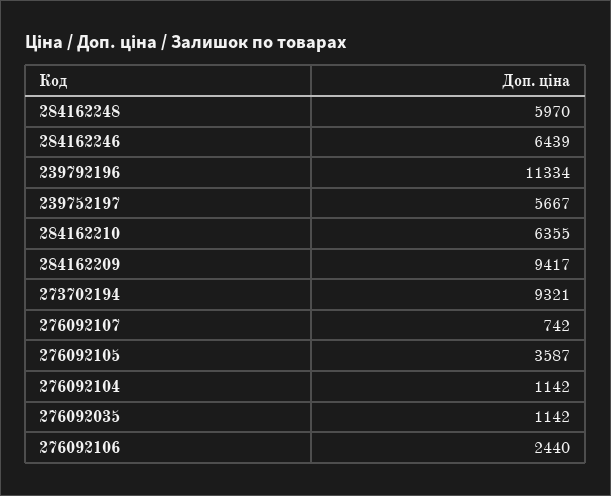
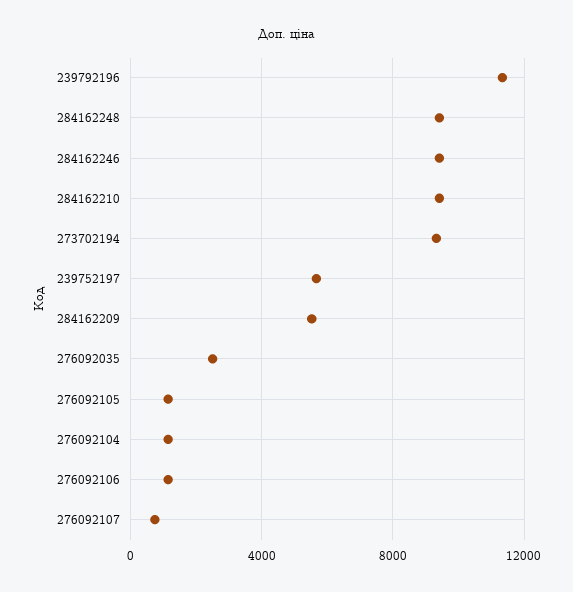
284162248: 5970 -> 9500
284162246: 6439 -> 9500
284162210: 6355 -> 9500
284162209: 9417 -> 5500
276092105: 3587 -> 1000
276092035: 1142 -> 2500
276092106: 2440 -> 1000

